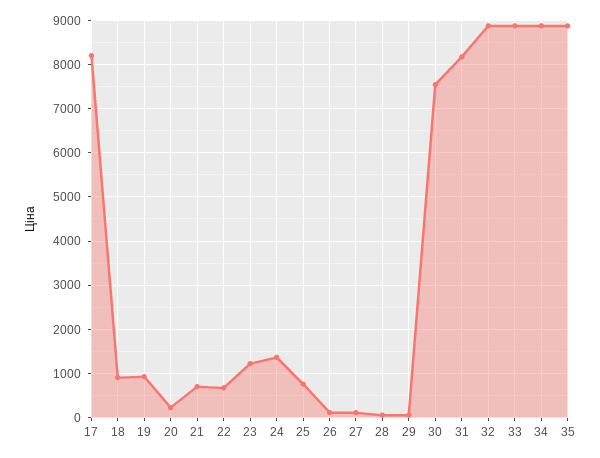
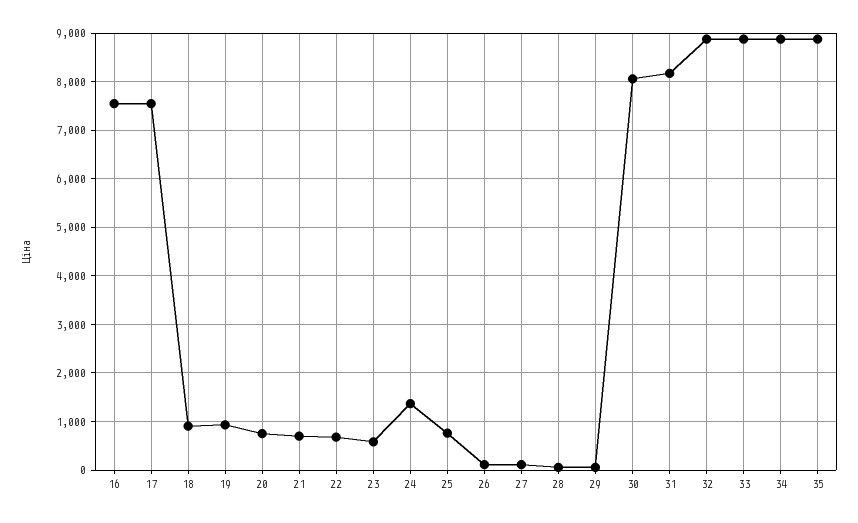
17: 8200 -> 7600
20: 200 -> 800
23: 1200 -> 600
30: 7600 -> 8000
16: none -> 7600

